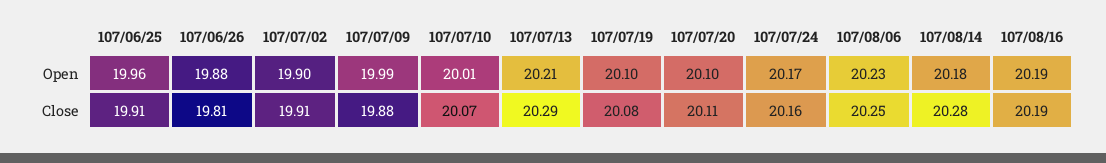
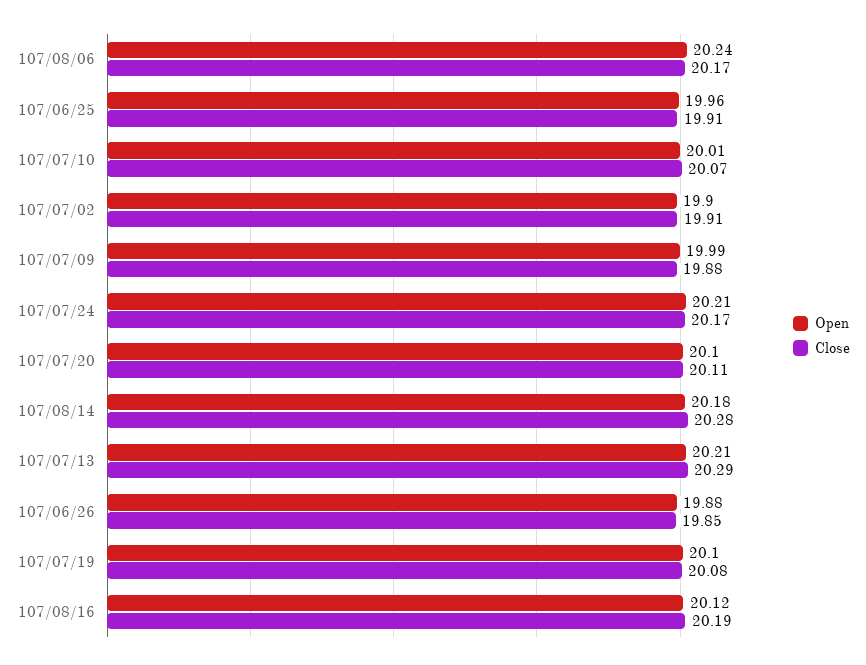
Open, 107/07/24: 20.17 -> 20.21
Open, 107/08/06: 20.23 -> 20.24
Open, 107/08/16: 20.19 -> 20.12
Close, 107/06/26: 19.81 -> 19.85
Close, 107/07/24: 20.16 -> 20.17
Close, 107/08/06: 20.25 -> 20.17

